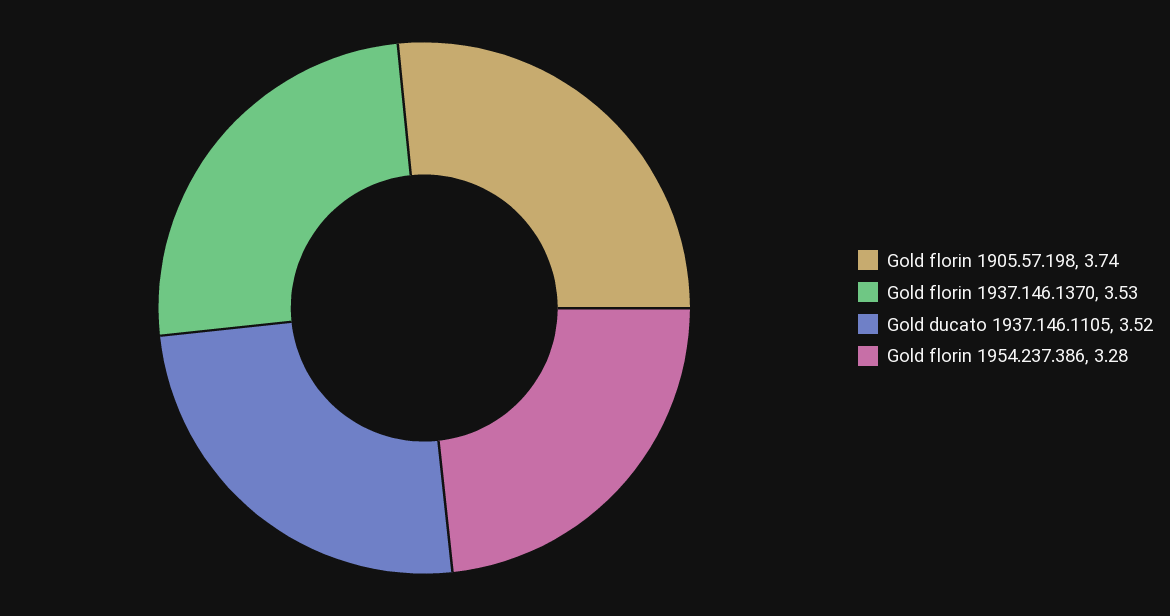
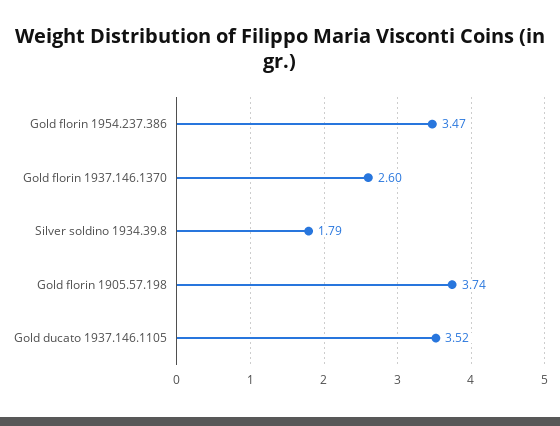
Gold florin 1937.146.1370: 3.53 -> 2.6
Gold florin 1954.237.386: 3.28 -> 3.47
Silver soldino 1934.39.8: none -> 1.79

